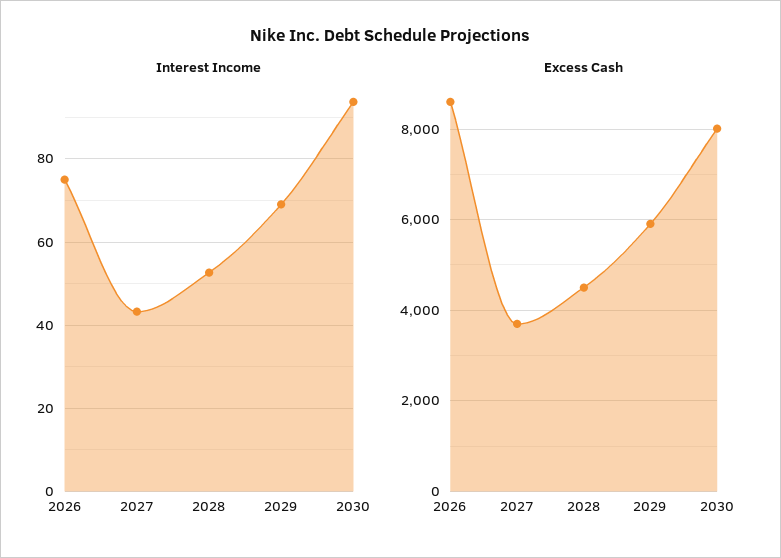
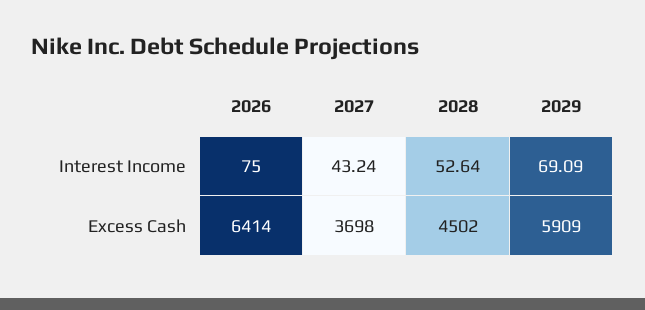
Interest Income, 2030: 94 -> none
Excess Cash, 2026: 8600 -> 6414
Excess Cash, 2030: 8000 -> none

